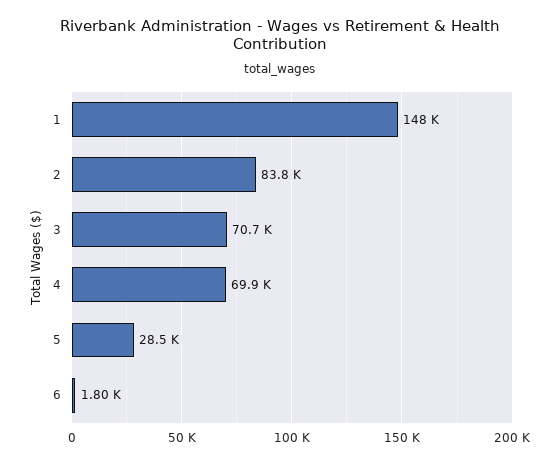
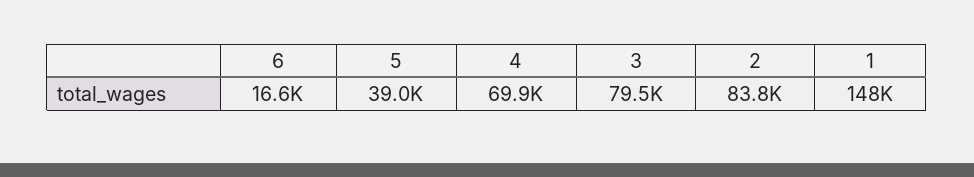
3: 70700 -> 79500
5: 28500 -> 39000
6: 1800 -> 16600

